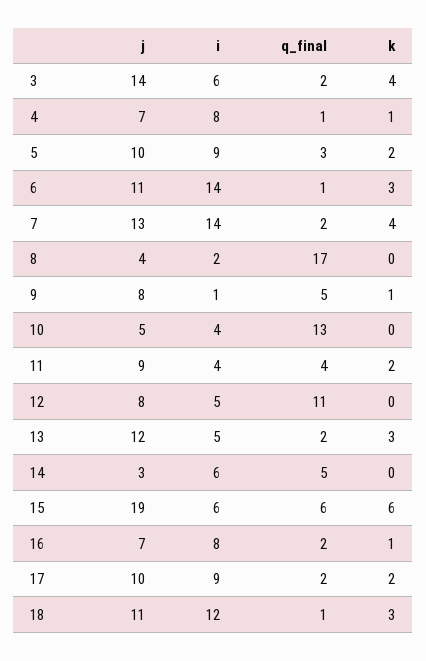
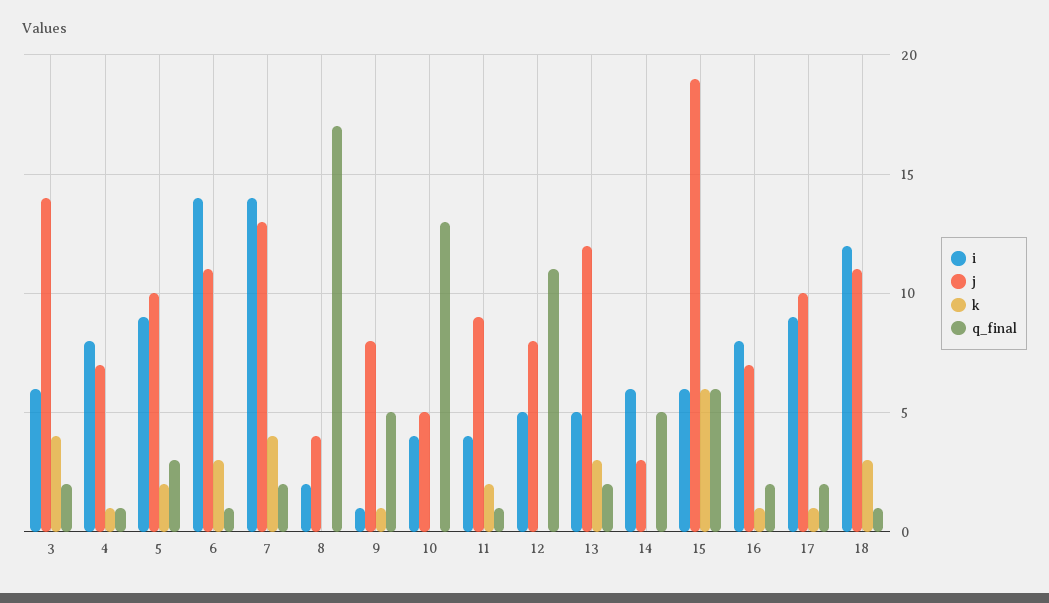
q_final, 11: 4 -> 1
k, 17: 2 -> 1

